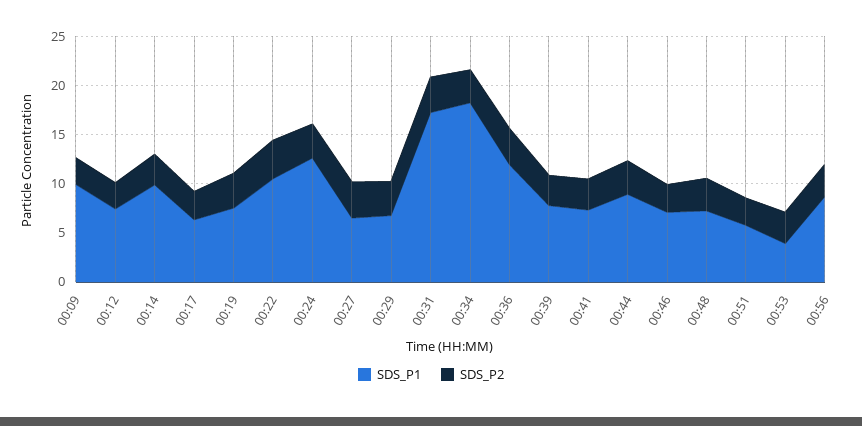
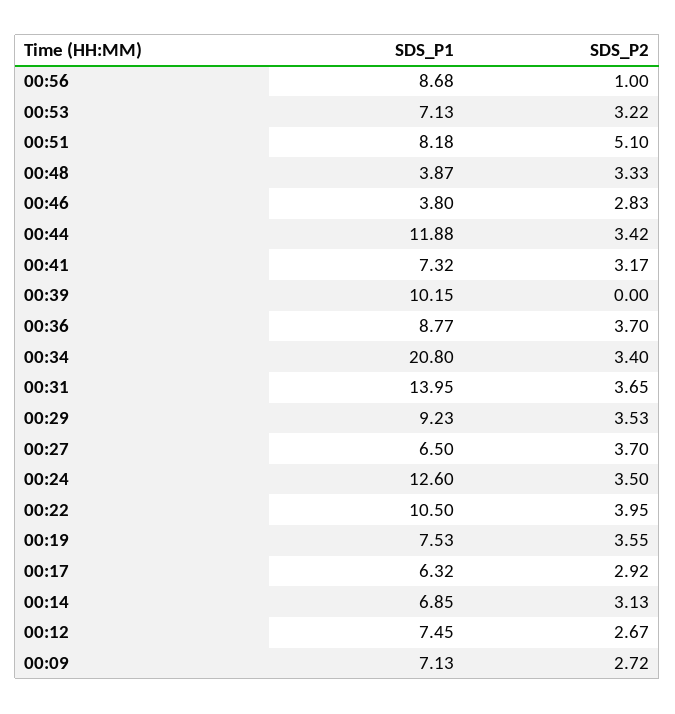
SDS_P1, 00:09: 10 -> 7.13
SDS_P1, 00:14: 10 -> 6.85
SDS_P1, 00:29: 7 -> 9.23
SDS_P1, 00:31: 17 -> 13.95
SDS_P1, 00:34: 18 -> 20.8
SDS_P1, 00:36: 12 -> 8.77
SDS_P1, 00:39: 8 -> 10.15
SDS_P2, 00:39: 3 -> 0
SDS_P1, 00:44: 9 -> 11.88
SDS_P1, 00:46: 7 -> 3.8
SDS_P1, 00:48: 7 -> 3.87
SDS_P1, 00:51: 6 -> 8.18
SDS_P2, 00:51: 3 -> 5.1
SDS_P1, 00:53: 4 -> 7.13
SDS_P2, 00:56: 3 -> 1

